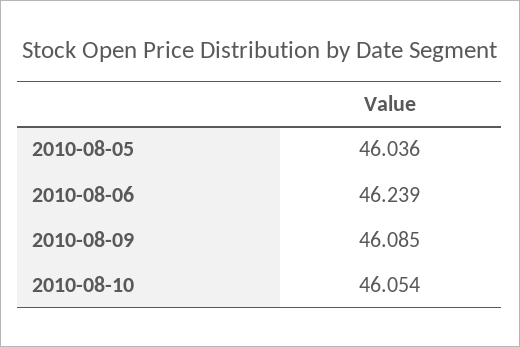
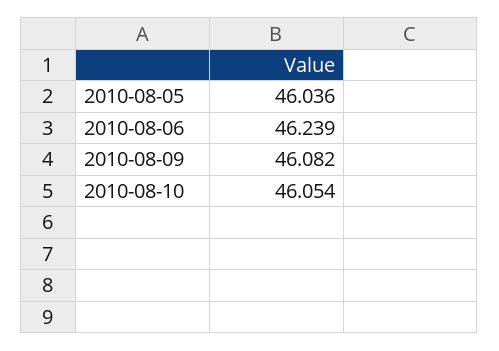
2010-08-09: 46.085 -> 46.082

